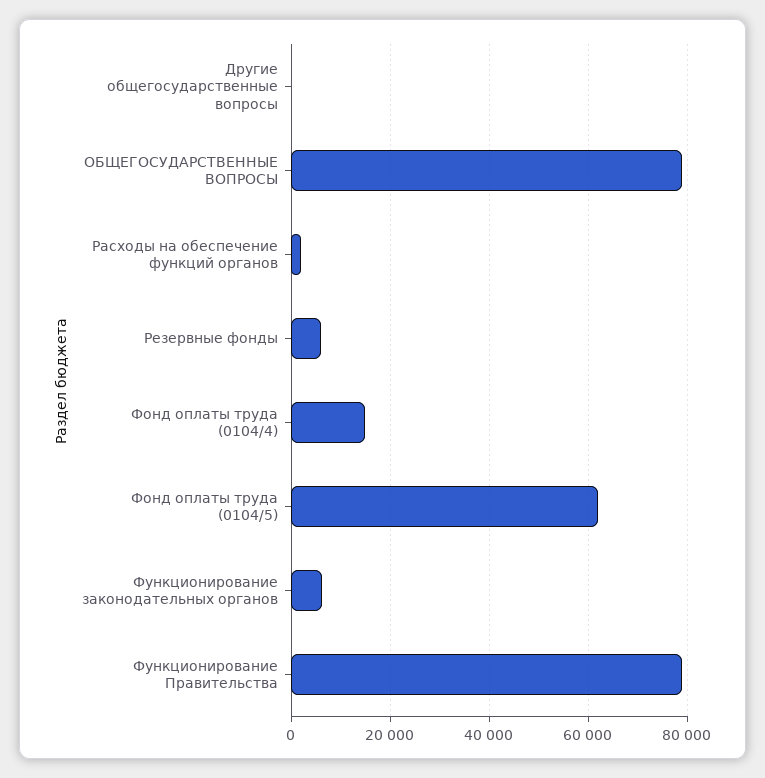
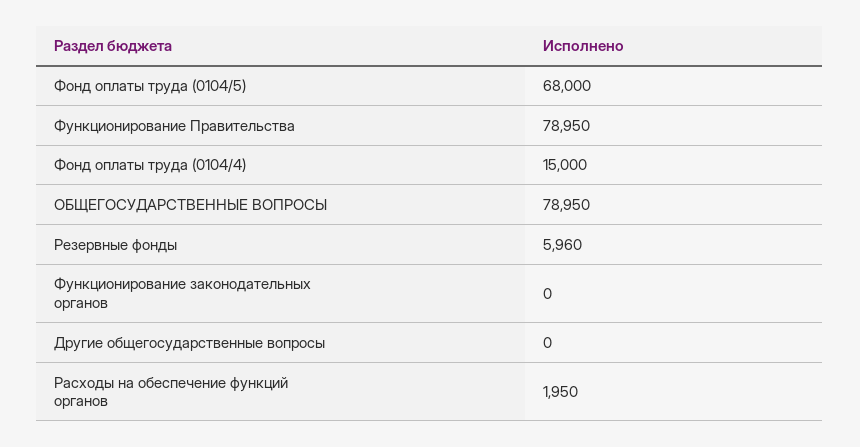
Фонд оплаты труда (0104/5): 62000 -> 68000
Функционирование законодательных органов: 6000 -> 0

